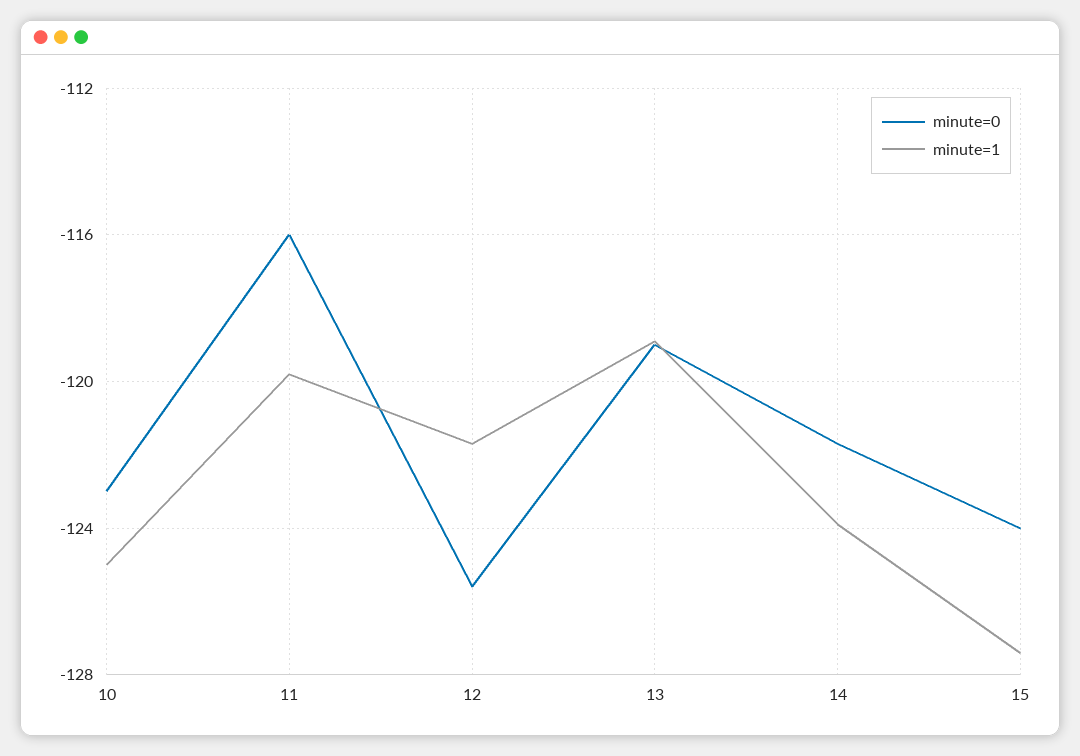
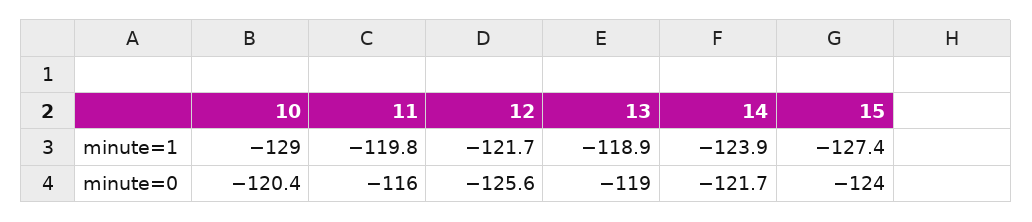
minute=0, 10: -123 -> -120.4
minute=1, 10: -125 -> -129

